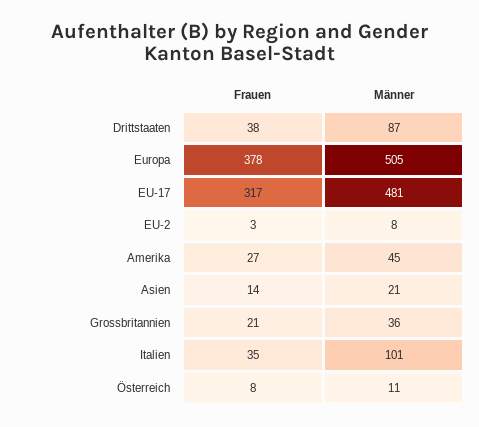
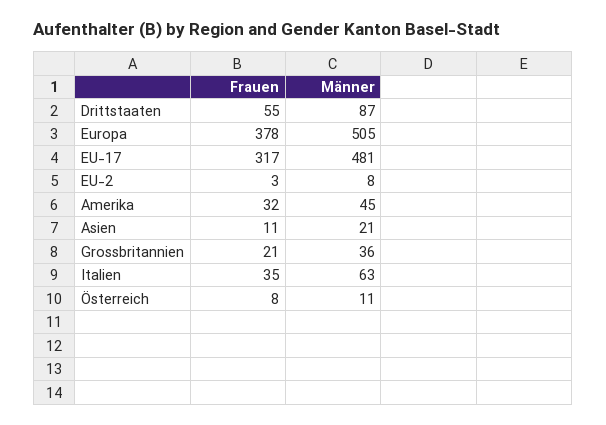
Frauen, Drittstaaten: 38 -> 55
Frauen, Amerika: 27 -> 32
Frauen, Asien: 14 -> 11
Männer, Italien: 101 -> 63

